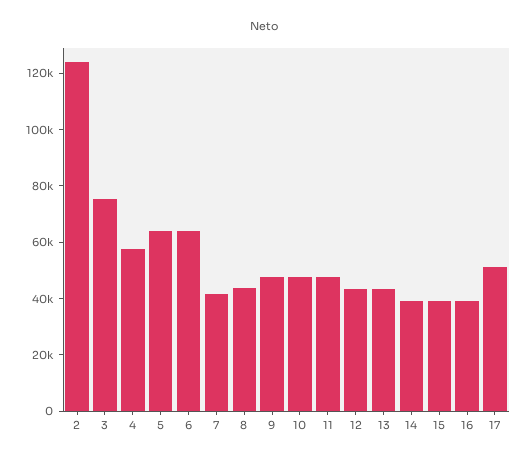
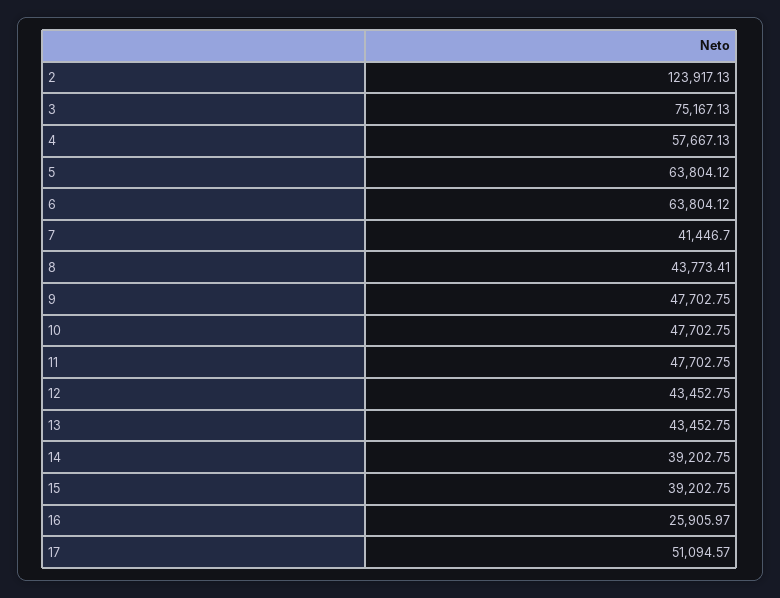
16: 40000 -> 25905.97

